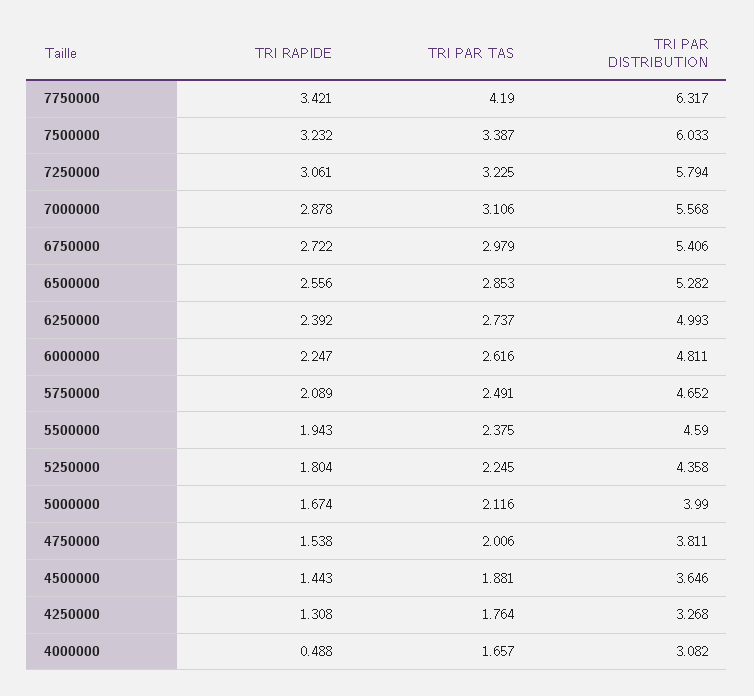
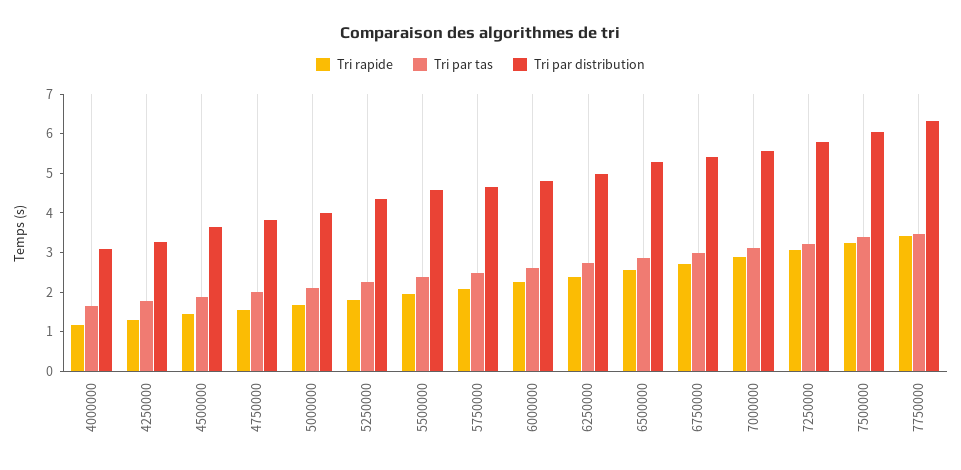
TRI PAR TAS, 7750000: 4.19 -> 3.5
TRI RAPIDE, 4000000: 0.488 -> 1.25

